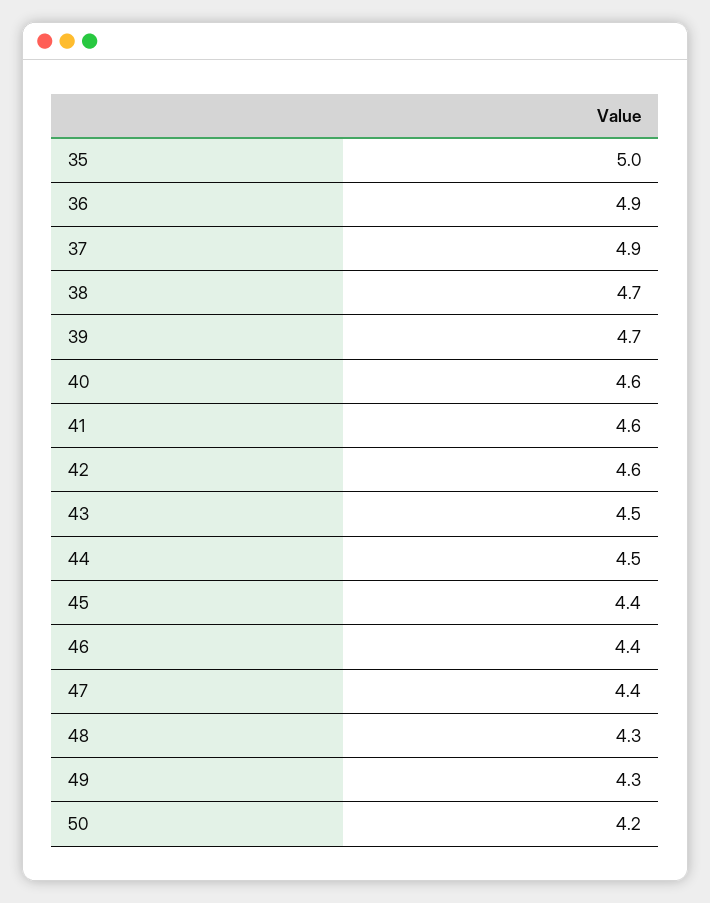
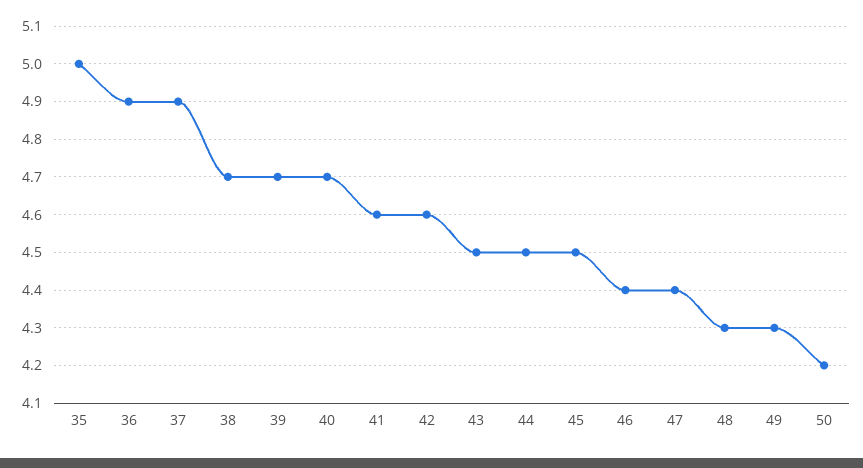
40: 4.6 -> 4.7
45: 4.4 -> 4.5

